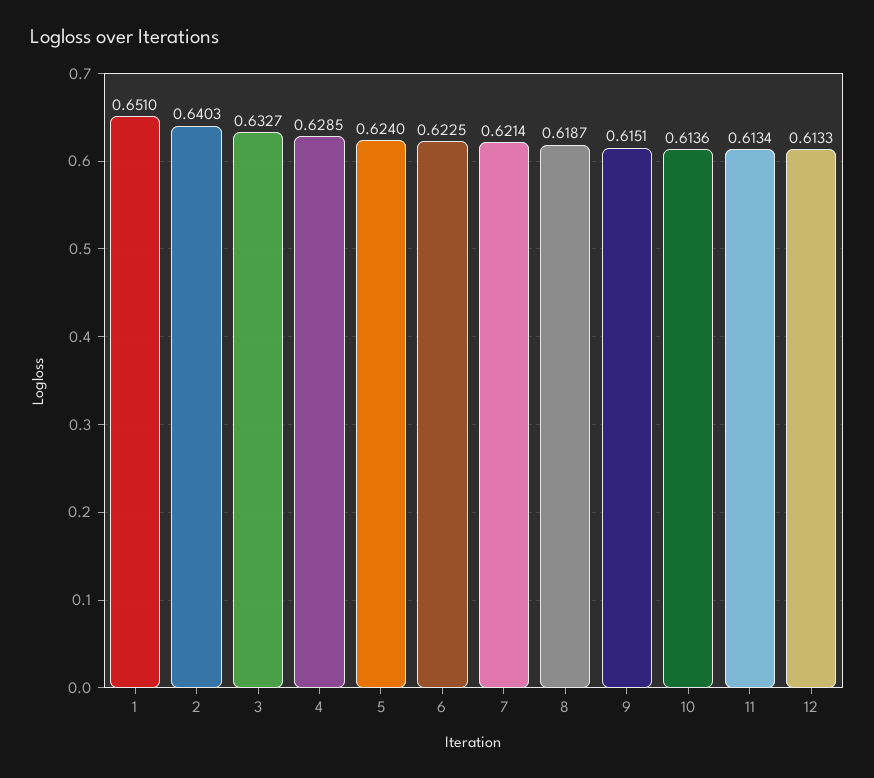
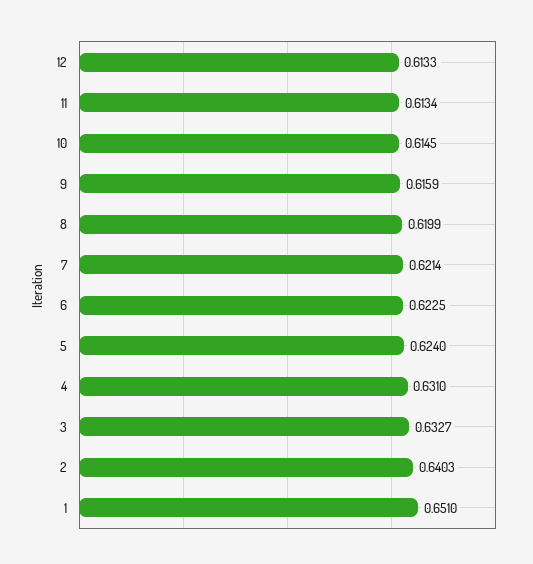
4: 0.6285 -> 0.631
8: 0.6187 -> 0.6199
9: 0.6151 -> 0.6159
10: 0.6136 -> 0.6145

